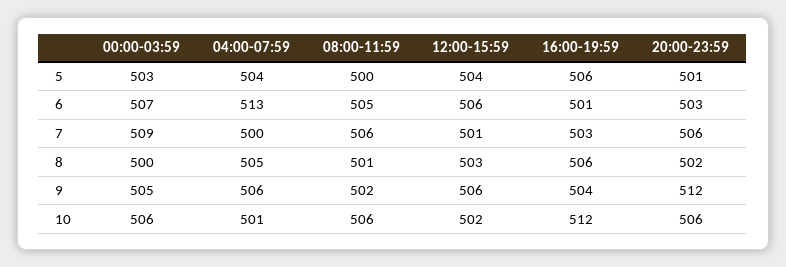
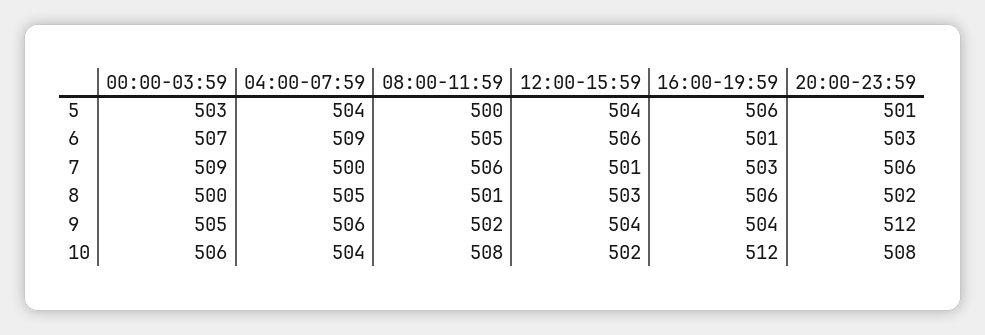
04:00-07:59, 6: 513 -> 509
12:00-15:59, 9: 506 -> 504
04:00-07:59, 10: 501 -> 504
08:00-11:59, 10: 506 -> 508
20:00-23:59, 10: 506 -> 508

